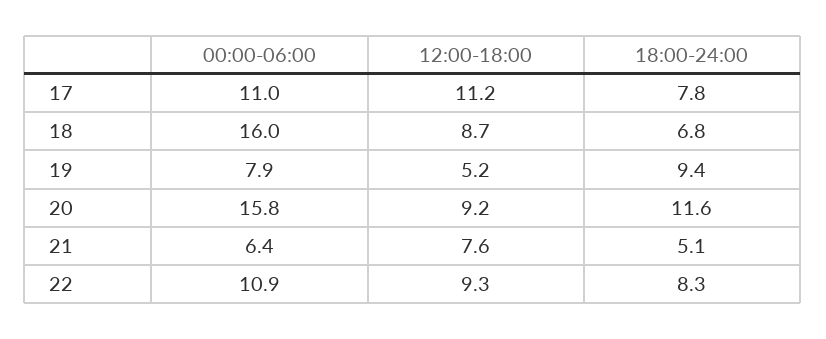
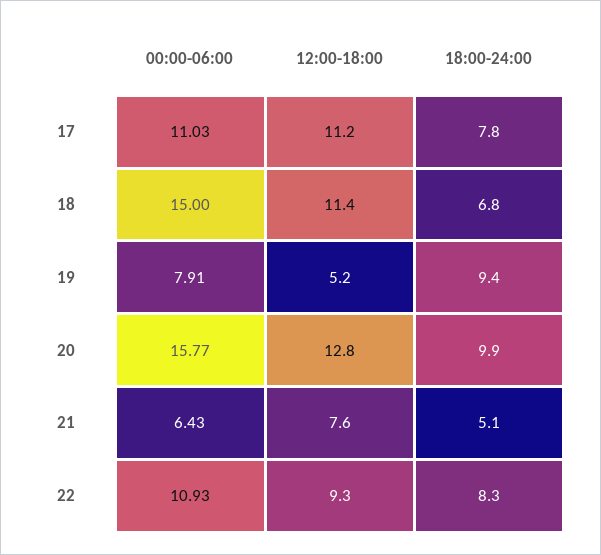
00:00-06:00, 18: 16 -> 15
12:00-18:00, 18: 8.7 -> 11.4
12:00-18:00, 20: 9.2 -> 12.8
18:00-24:00, 20: 11.6 -> 9.9

